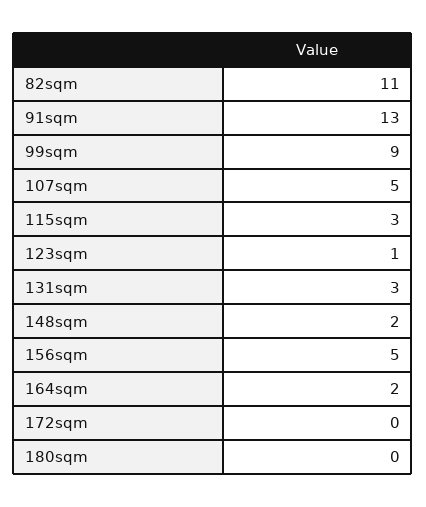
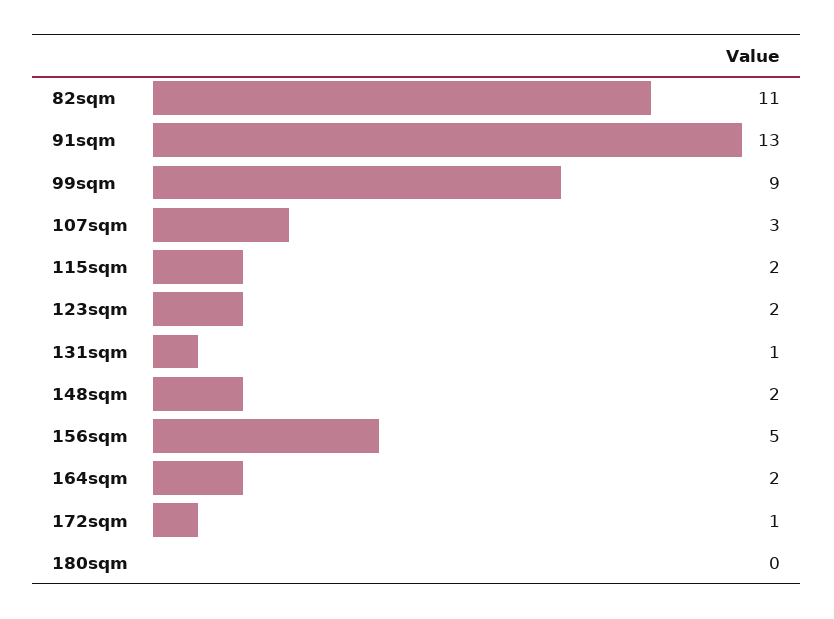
107sqm: 5 -> 3
115sqm: 3 -> 2
123sqm: 1 -> 2
131sqm: 3 -> 1
172sqm: 0 -> 1

